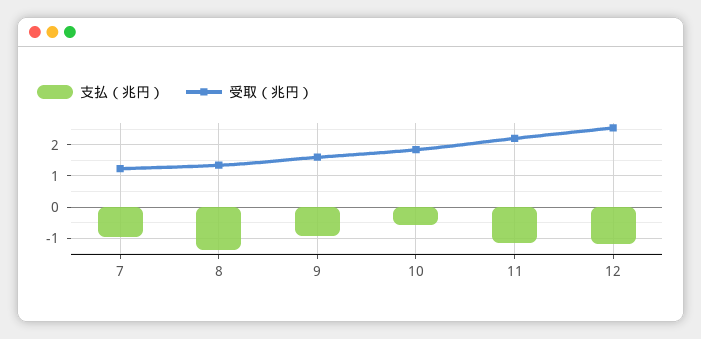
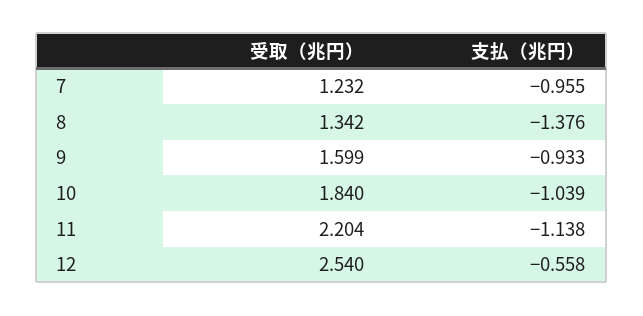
支払（兆円）, 10: -0.6 -> -1.039
支払（兆円）, 12: -1.2 -> -0.558

